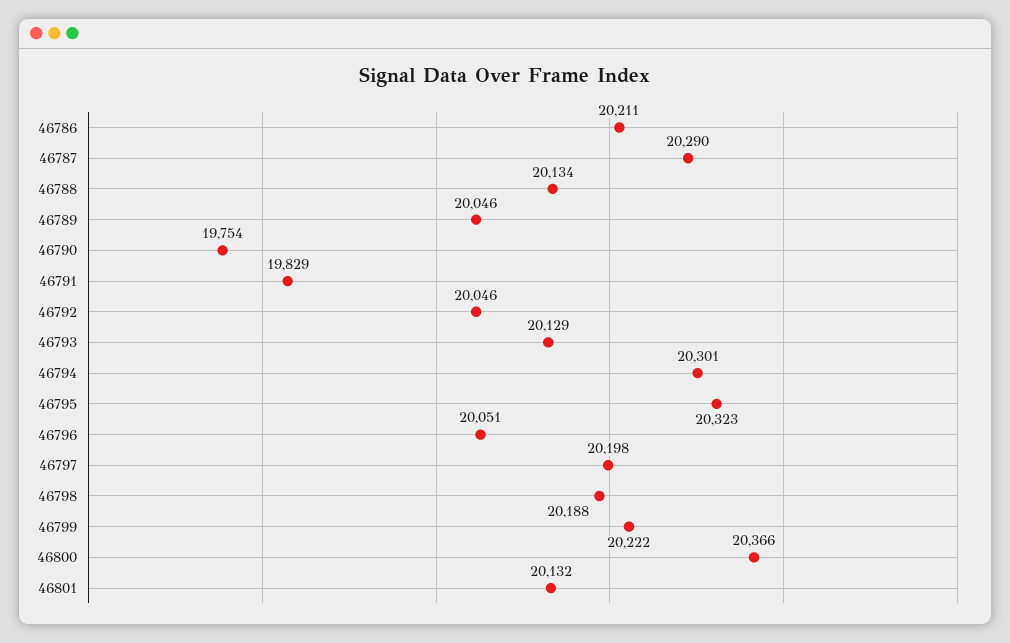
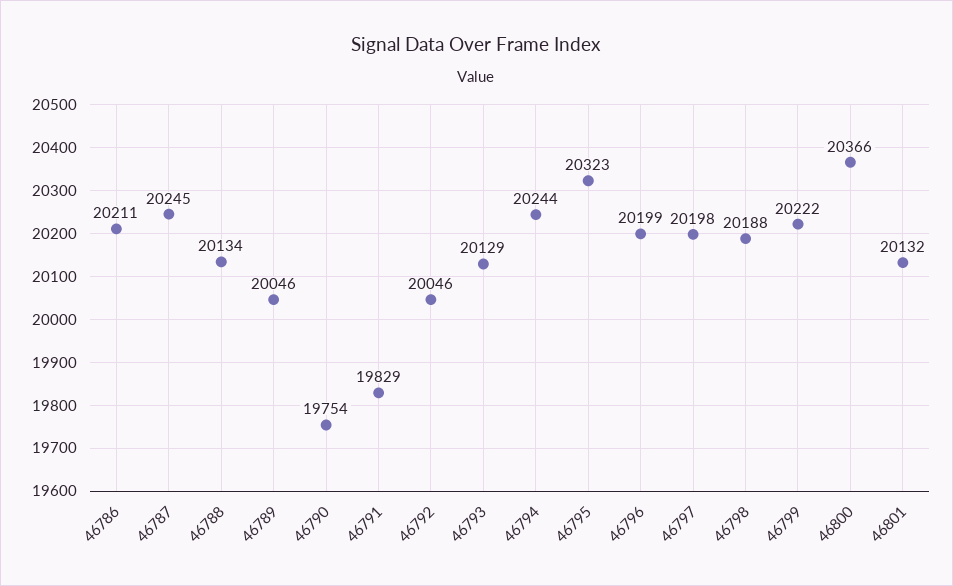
46787: 20290 -> 20245
46794: 20301 -> 20244
46796: 20051 -> 20199

